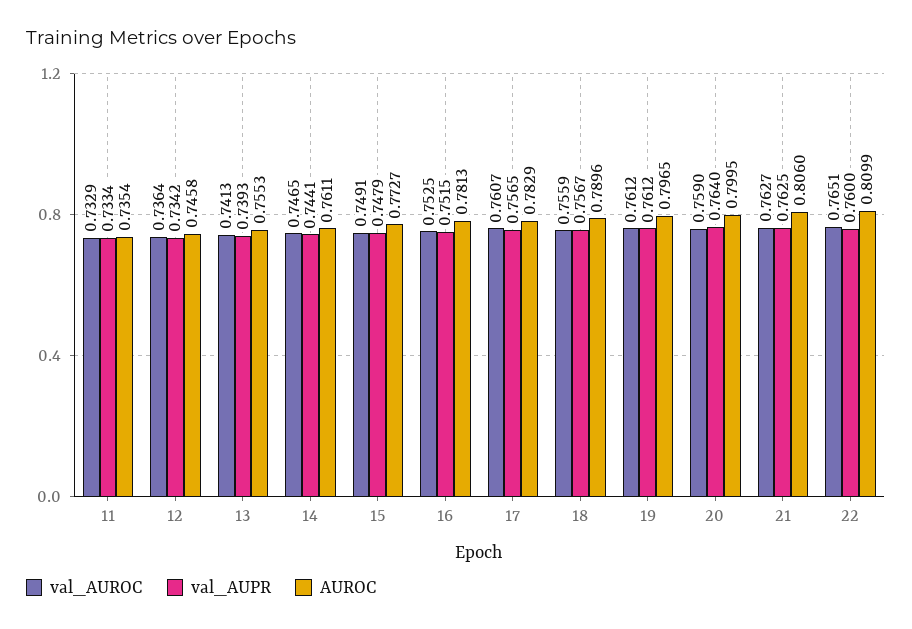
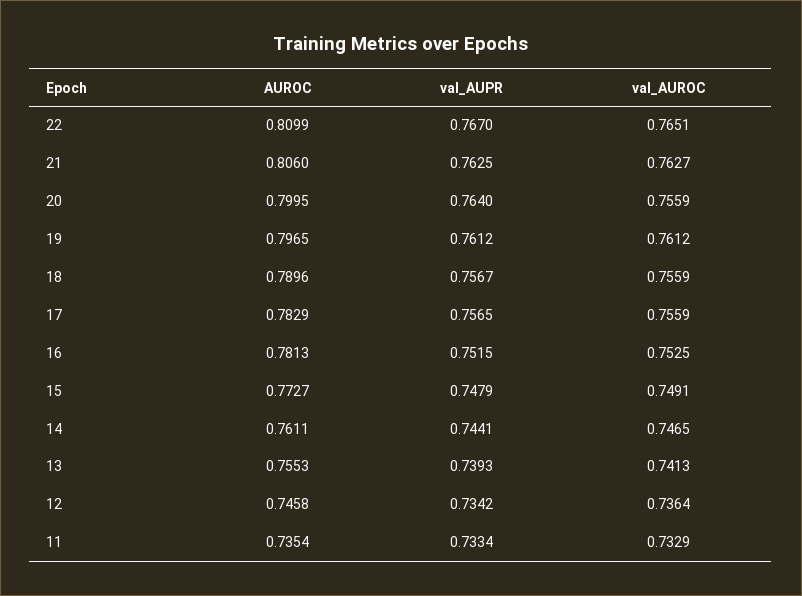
val_AUROC, 17: 0.7607 -> 0.7559
val_AUROC, 20: 0.759 -> 0.7559
val_AUPR, 22: 0.76 -> 0.767

